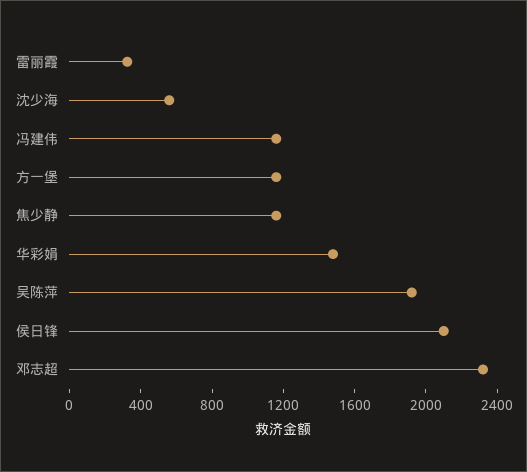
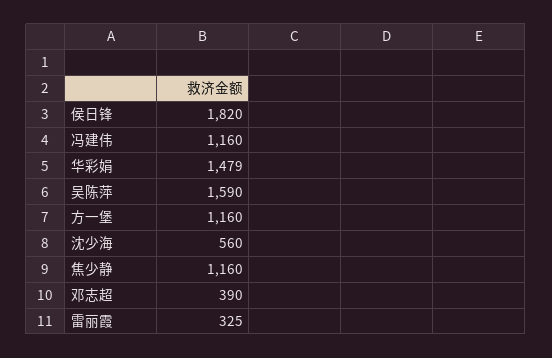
吴陈萍: 1900 -> 1590
侯日锋: 2100 -> 1820
邓志超: 2300 -> 390

